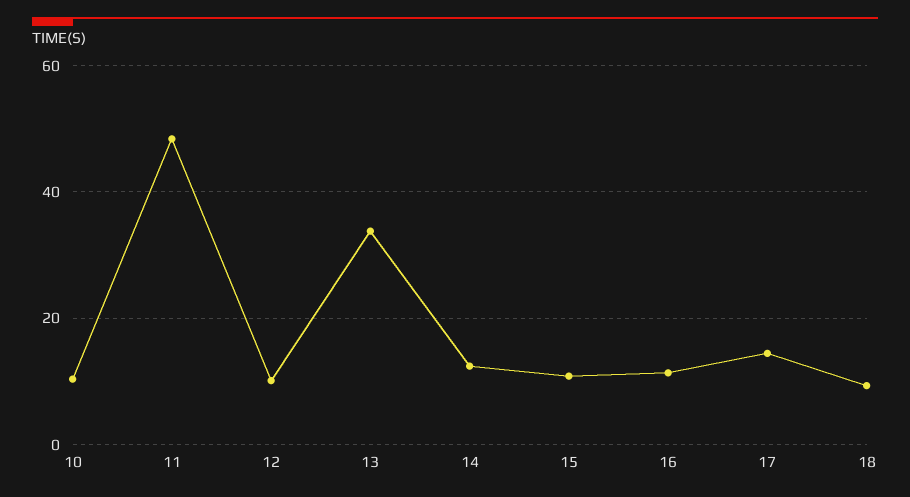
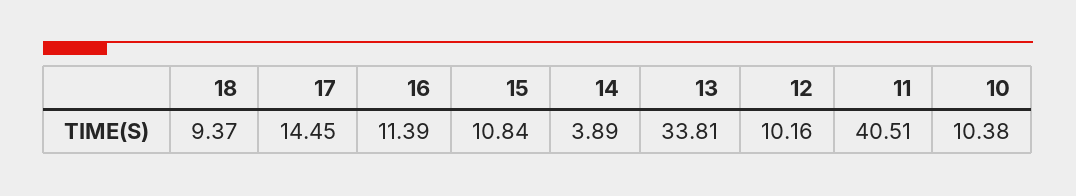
11: 48 -> 40.51
14: 12 -> 3.89

